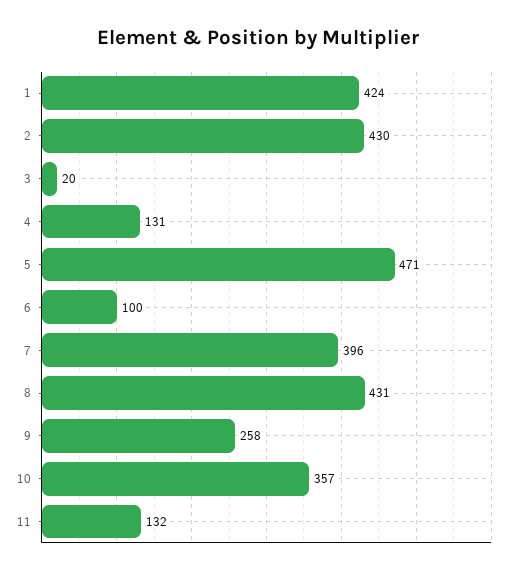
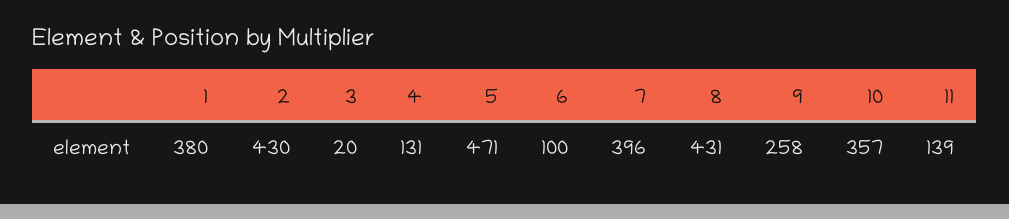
1: 424 -> 380
11: 132 -> 139

